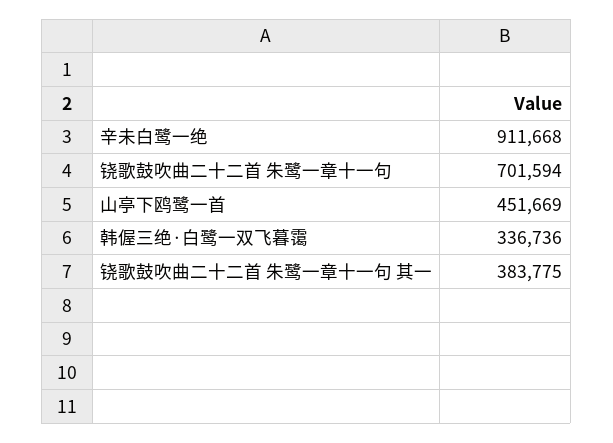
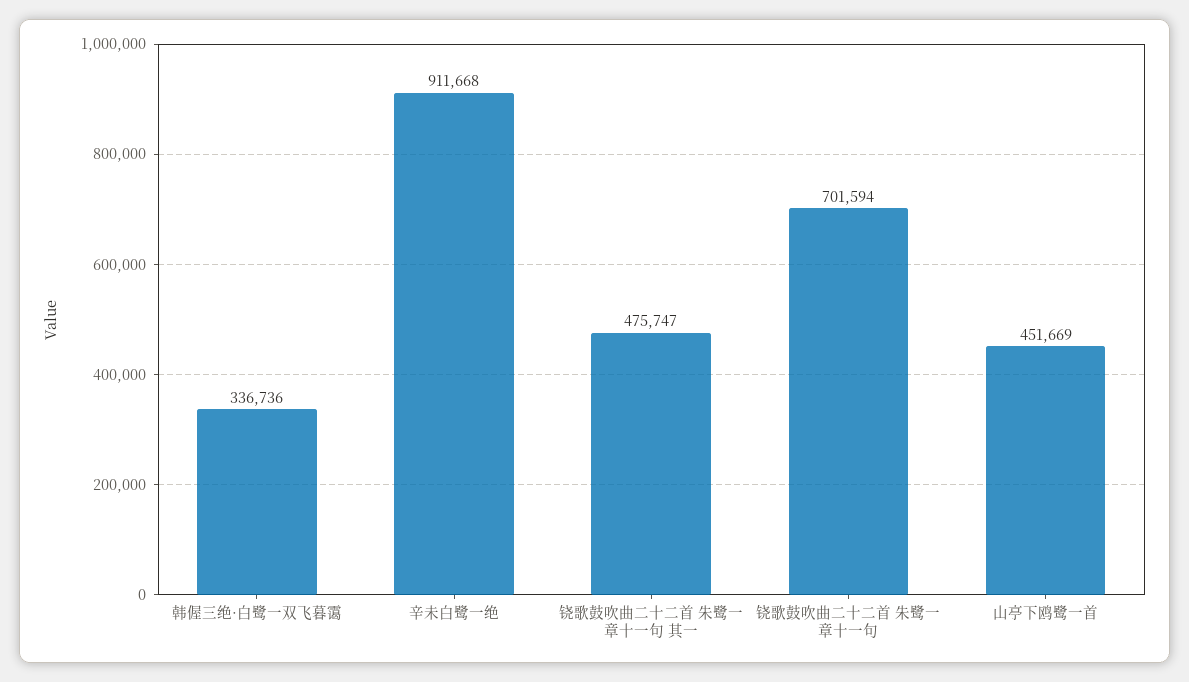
铙歌鼓吹曲二十二首 朱鹭一章十一句 其一: 383775 -> 475747

